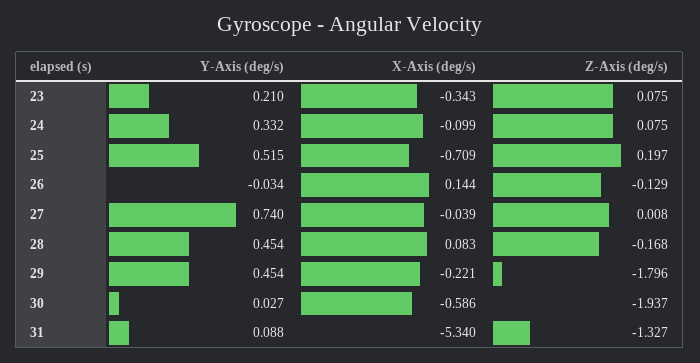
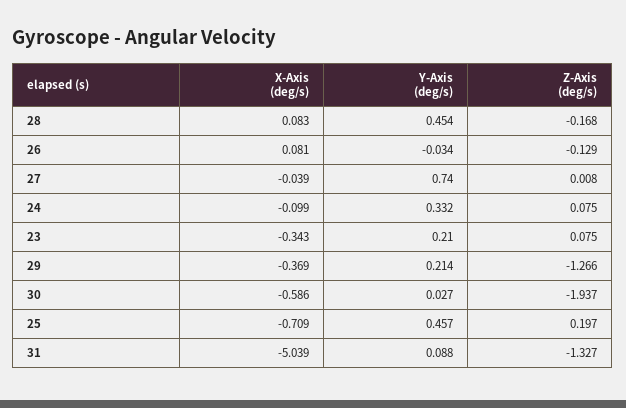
Y-Axis (deg/s), 25: 0.515 -> 0.457
X-Axis (deg/s), 26: 0.144 -> 0.081
Y-Axis (deg/s), 29: 0.454 -> 0.214
X-Axis (deg/s), 29: -0.221 -> -0.369
Z-Axis (deg/s), 29: -1.796 -> -1.266
X-Axis (deg/s), 31: -5.34 -> -5.039

